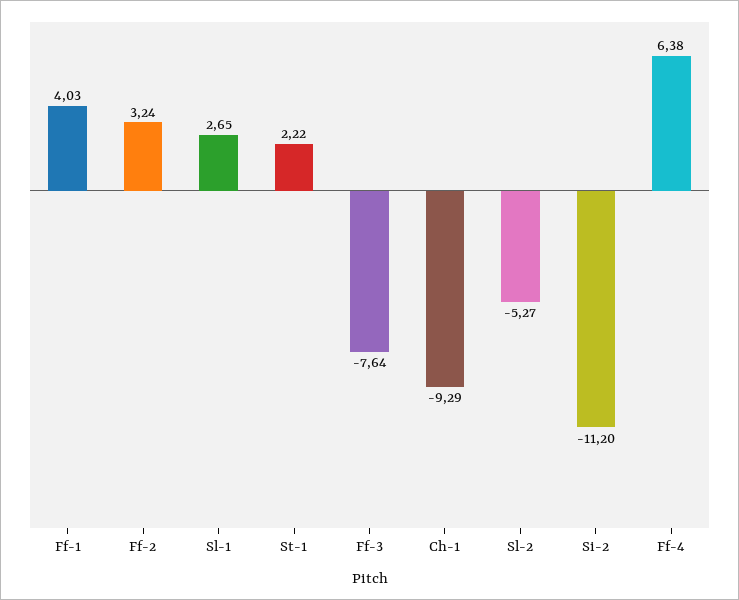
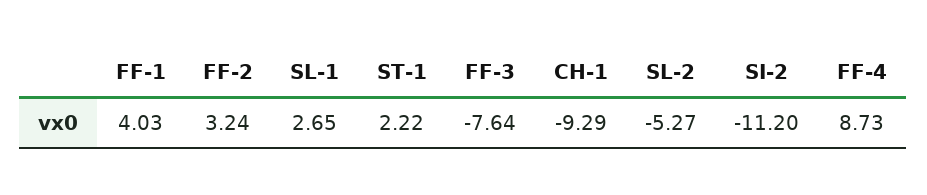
Ff-4: 6.38 -> 8.73

